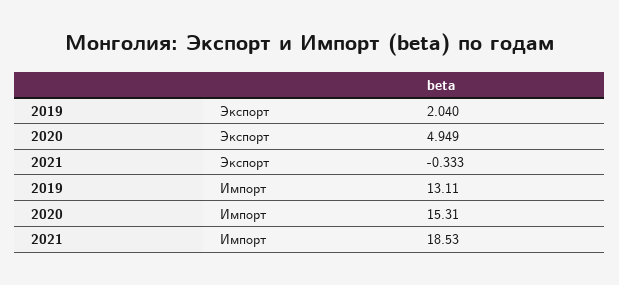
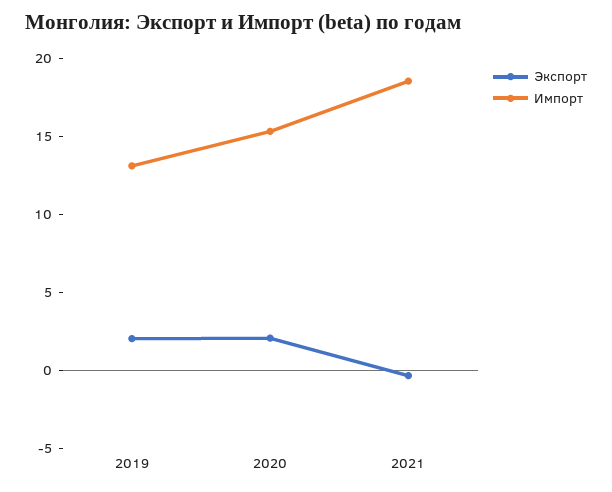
Экспорт, 2020: 4.949 -> 2

